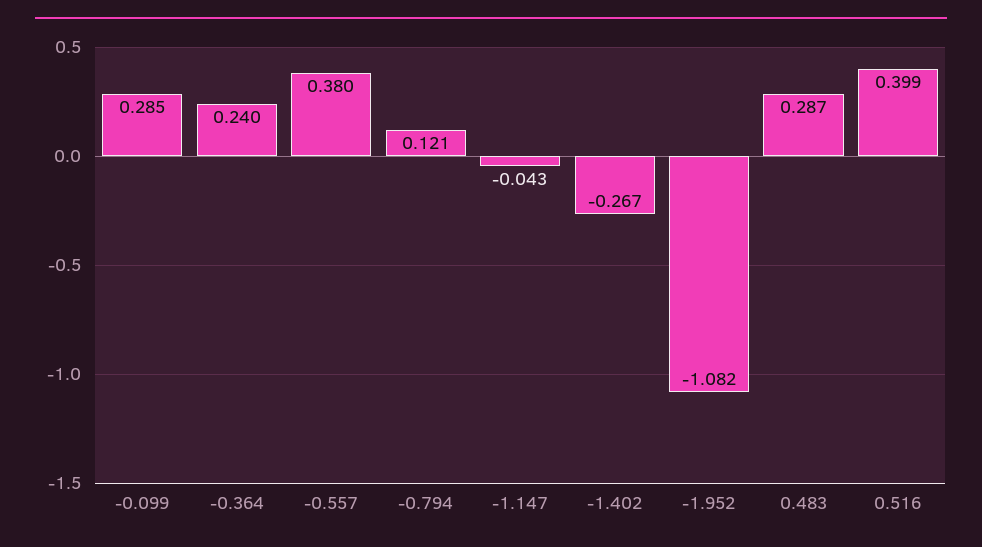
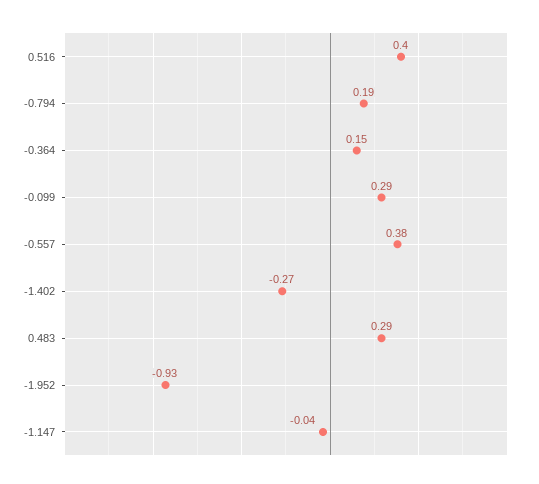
-0.364: 0.24 -> 0.15
-0.794: 0.121 -> 0.19
-1.952: -1.082 -> -0.93

